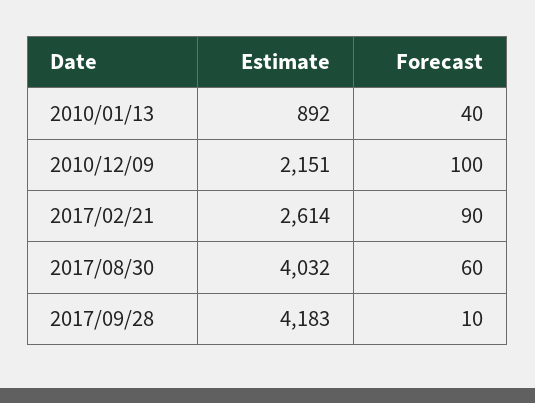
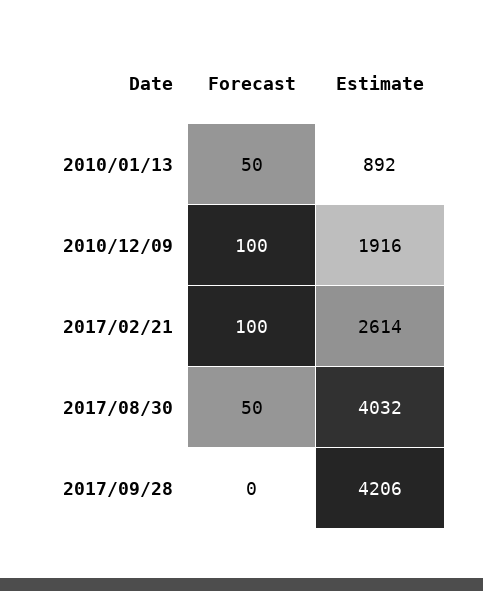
Forecast, 2010/01/13: 40 -> 50
Estimate, 2010/12/09: 2151 -> 1916
Forecast, 2017/02/21: 90 -> 100
Forecast, 2017/08/30: 60 -> 50
Estimate, 2017/09/28: 4183 -> 4206
Forecast, 2017/09/28: 10 -> 0

